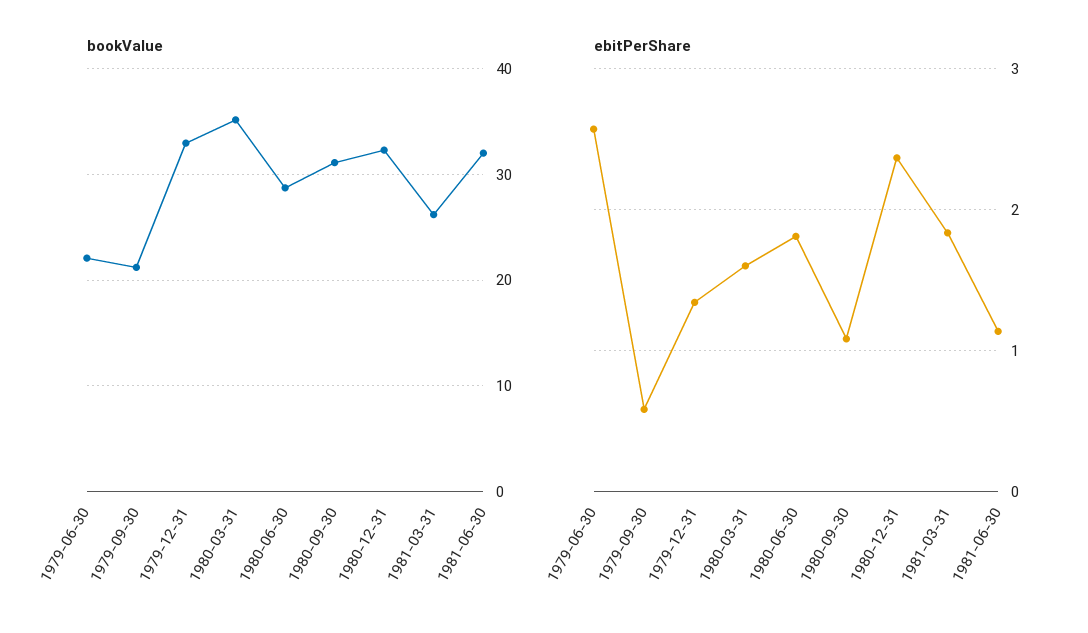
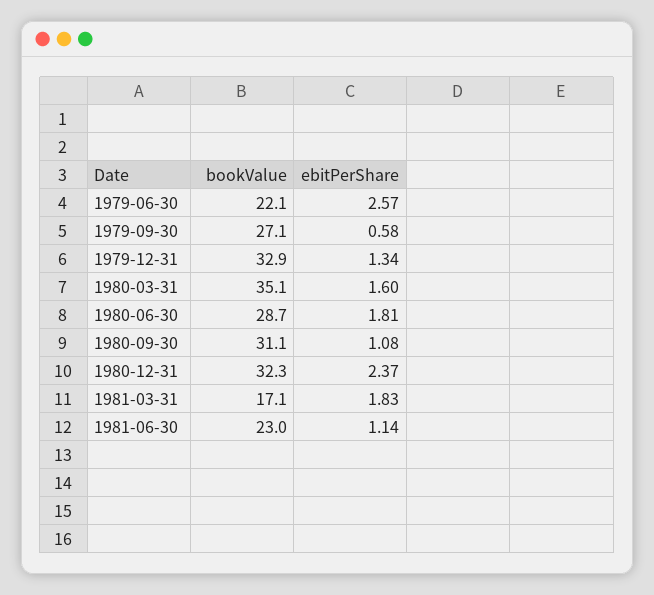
bookValue, 1979-09-30: 21 -> 27.1
bookValue, 1981-03-31: 26 -> 17.1
bookValue, 1981-06-30: 32 -> 23

